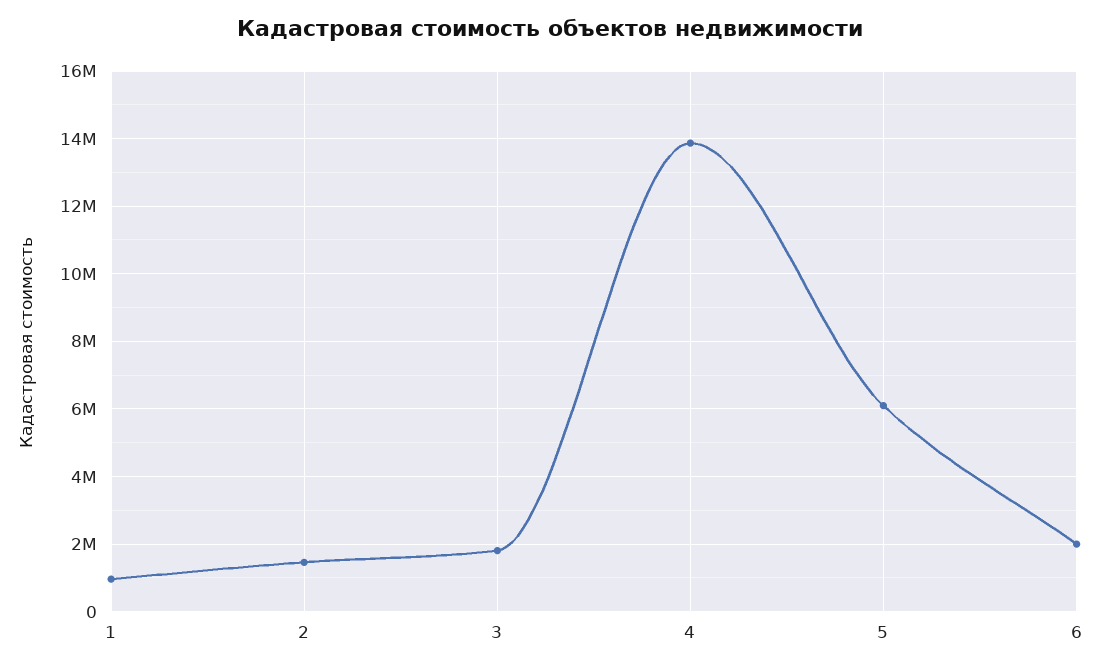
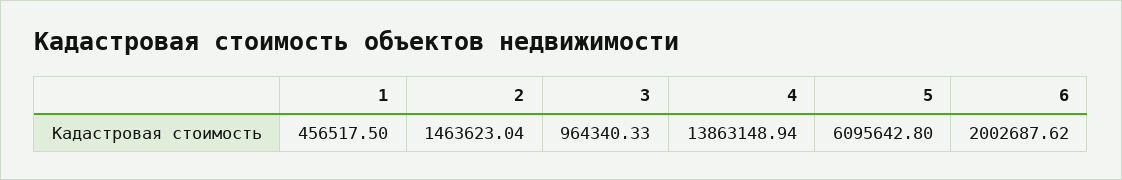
1: 1000000 -> 456517.5
3: 1800000 -> 964340.33

